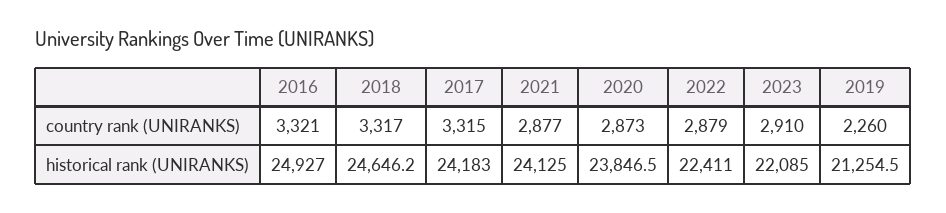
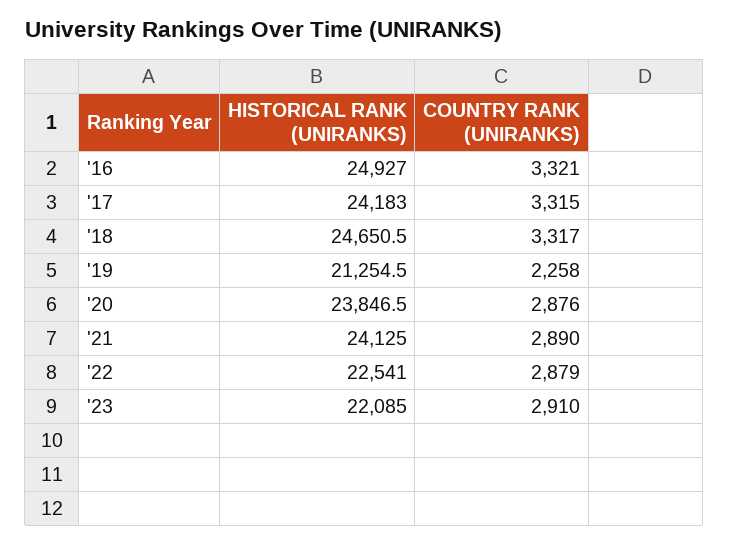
2021, country rank (UNIRANKS): 2877 -> 2890
2020, country rank (UNIRANKS): 2873 -> 2876
2019, country rank (UNIRANKS): 2260 -> 2258
2018, historical rank (UNIRANKS): 24646.2 -> 24650.5
2022, historical rank (UNIRANKS): 22411 -> 22541

